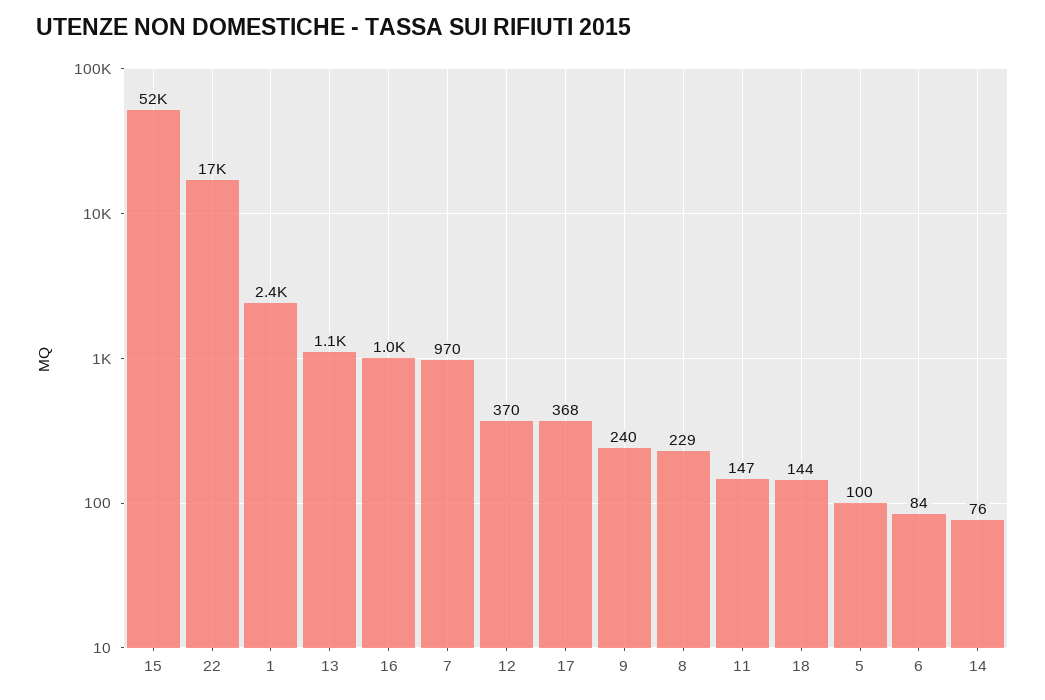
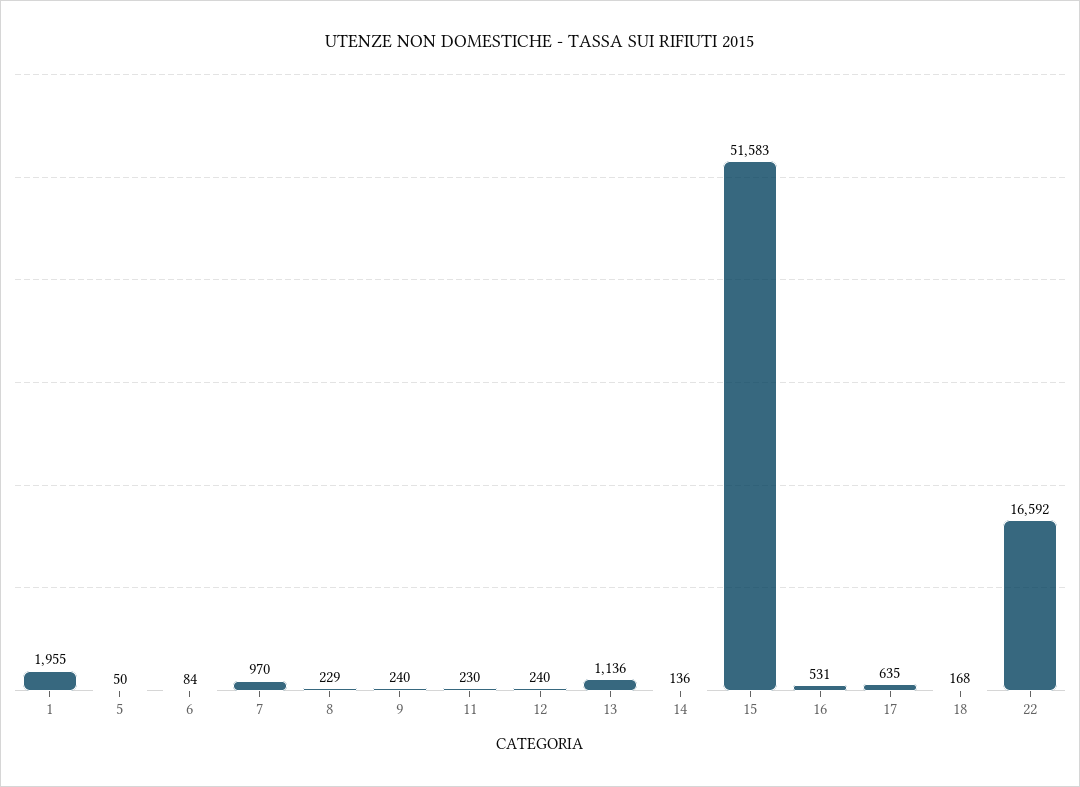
1: 2400 -> 1955
16: 1000 -> 531
12: 370 -> 240
17: 368 -> 635
11: 147 -> 230
18: 144 -> 168
5: 100 -> 50
14: 76 -> 136

